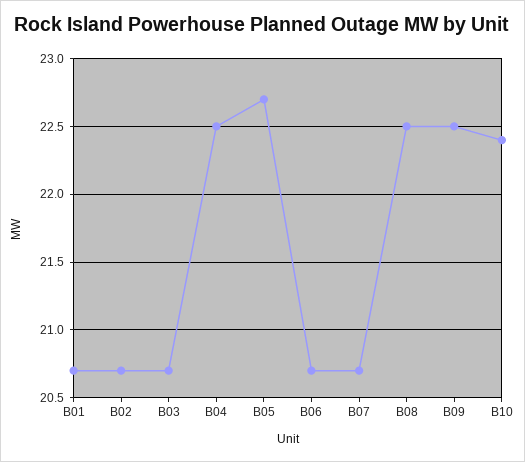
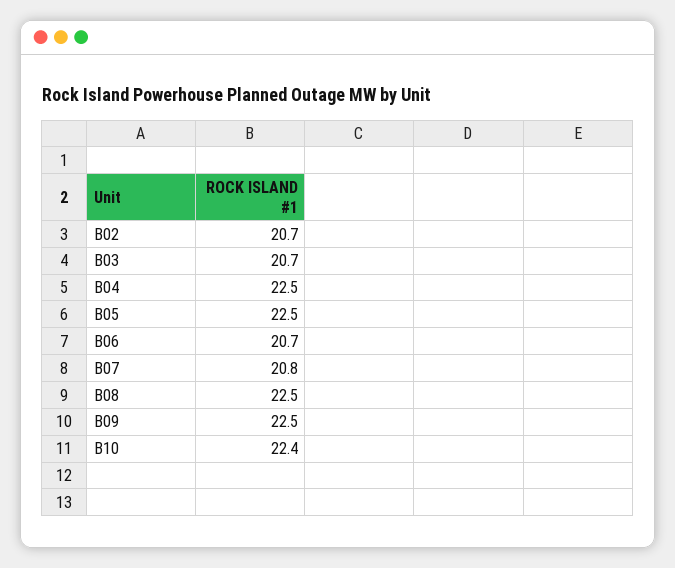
B01: 20.7 -> none
B05: 22.7 -> 22.5
B07: 20.7 -> 20.8

